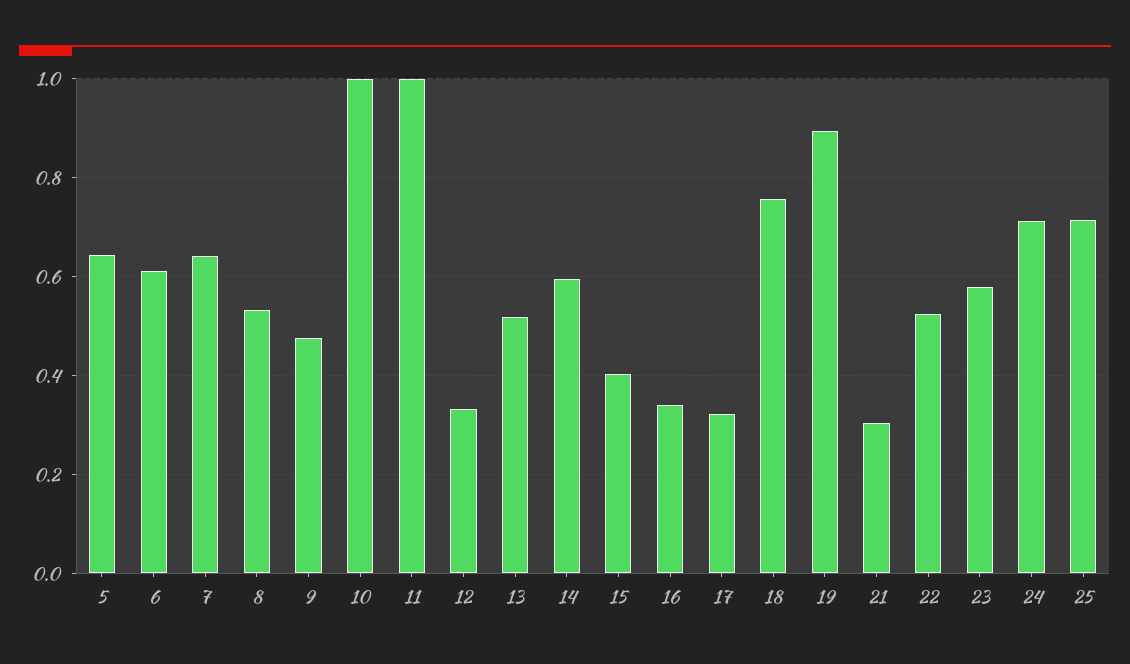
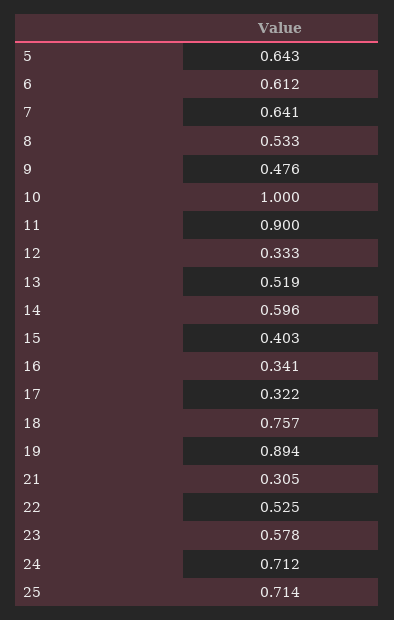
11: 1 -> 0.9

